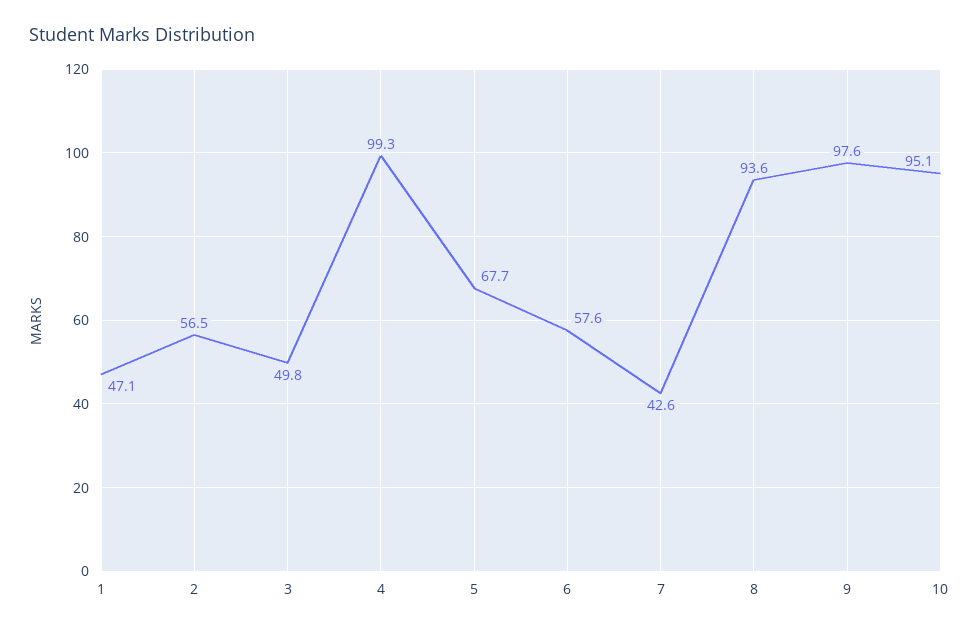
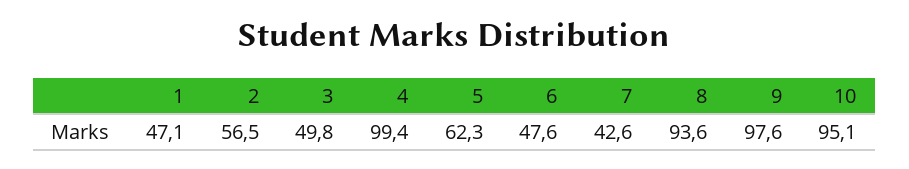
4: 99.3 -> 99.4
5: 67.7 -> 62.3
6: 57.6 -> 47.6

